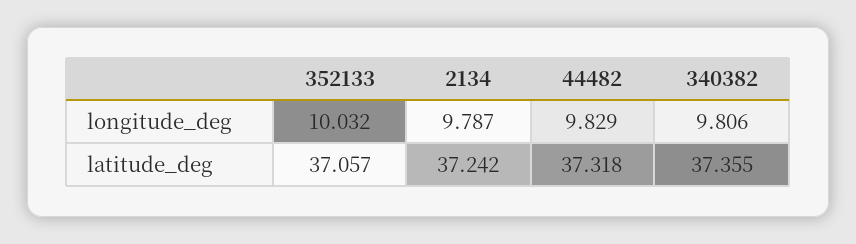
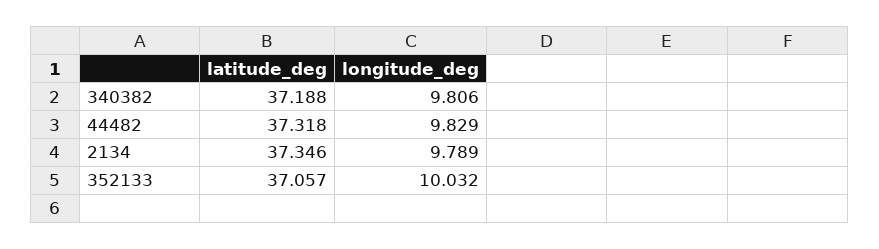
2134, longitude_deg: 9.787 -> 9.789
2134, latitude_deg: 37.242 -> 37.346
340382, latitude_deg: 37.355 -> 37.188

